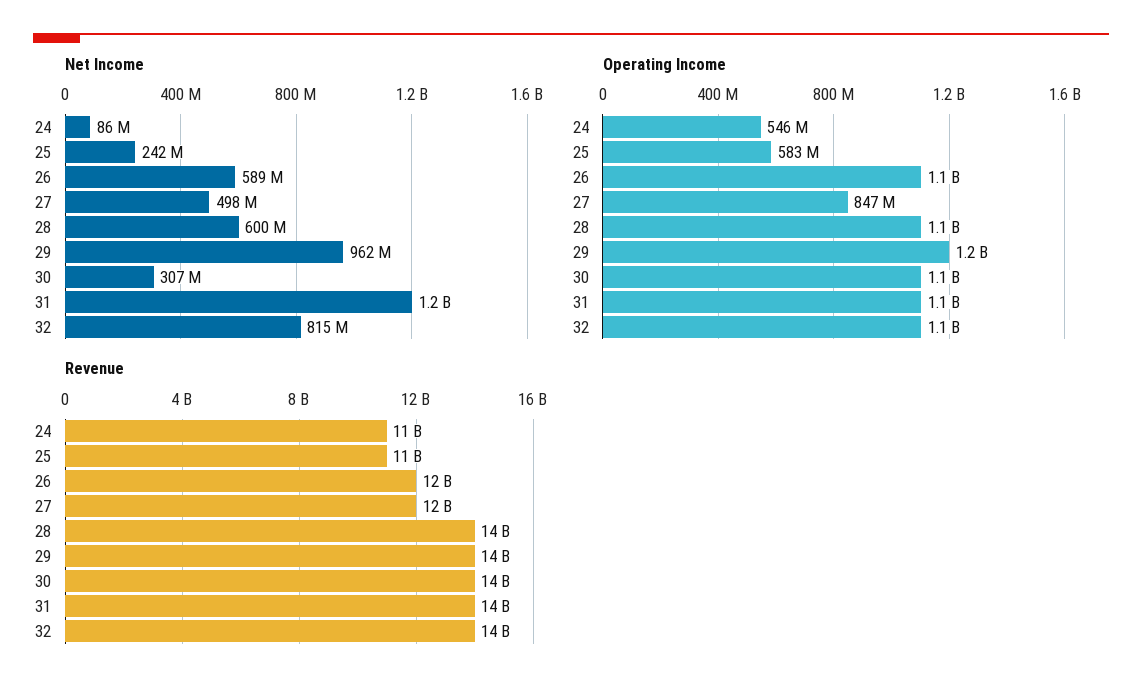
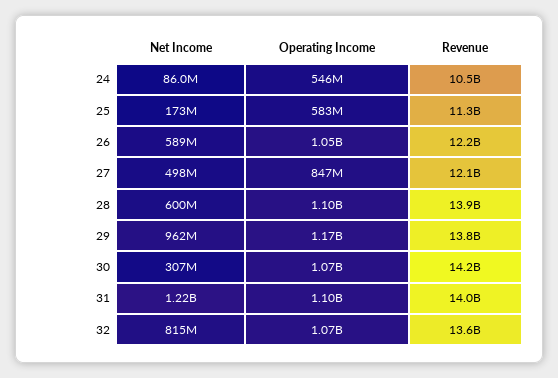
Net Income, 25: 242000000 -> 173000000

